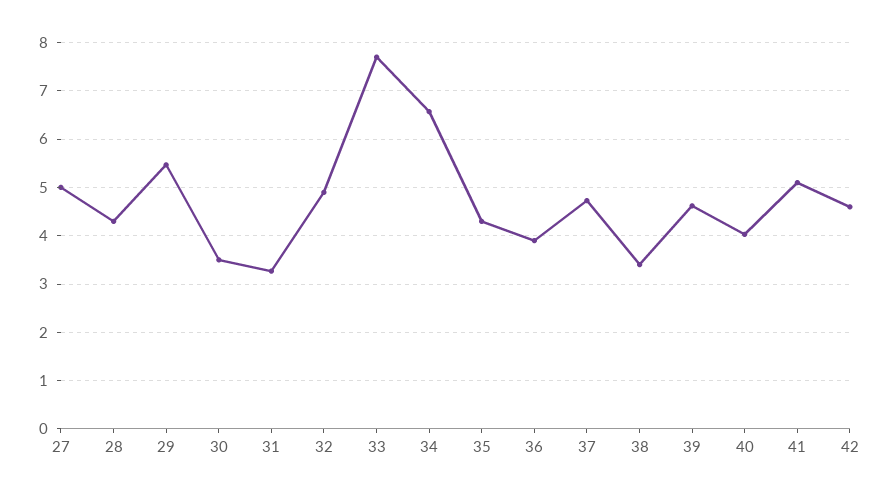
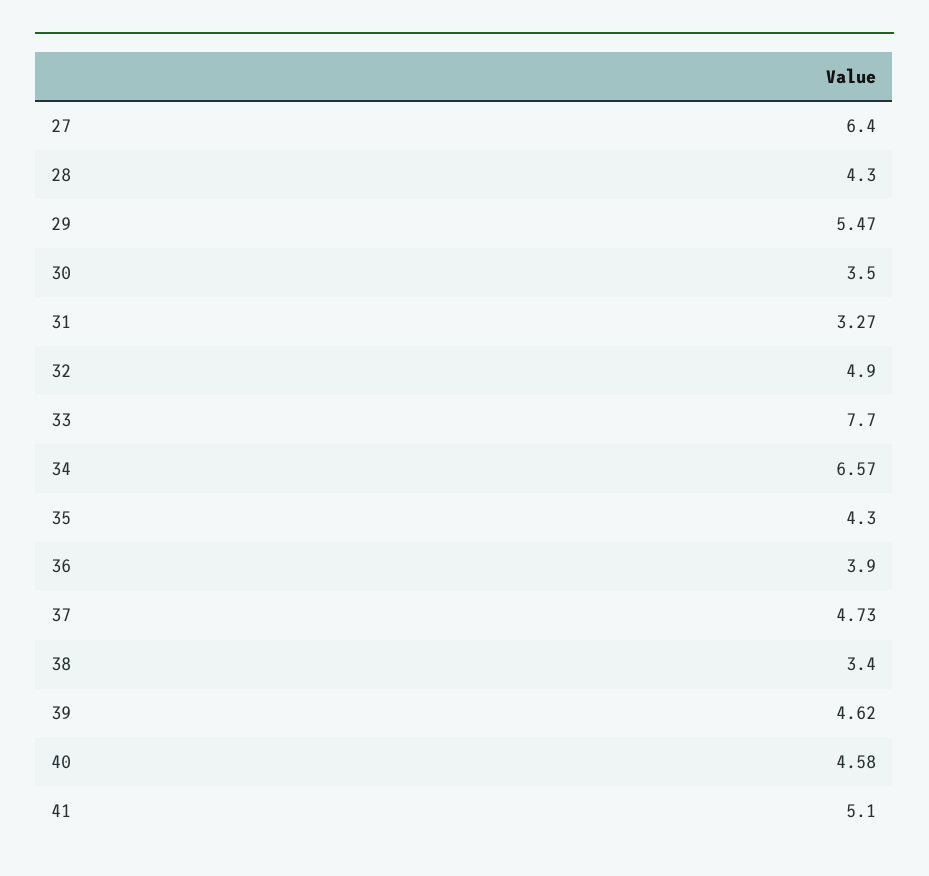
27: 5 -> 6.4
40: 4 -> 4.58
42: 4.6 -> none

